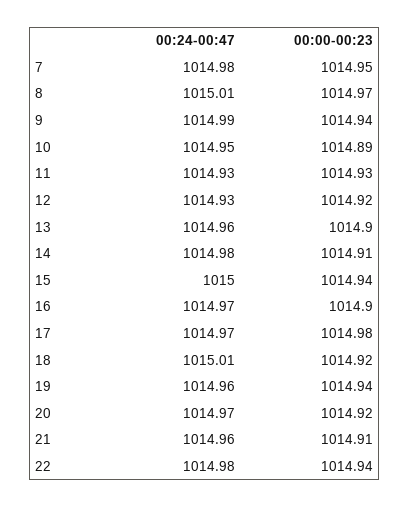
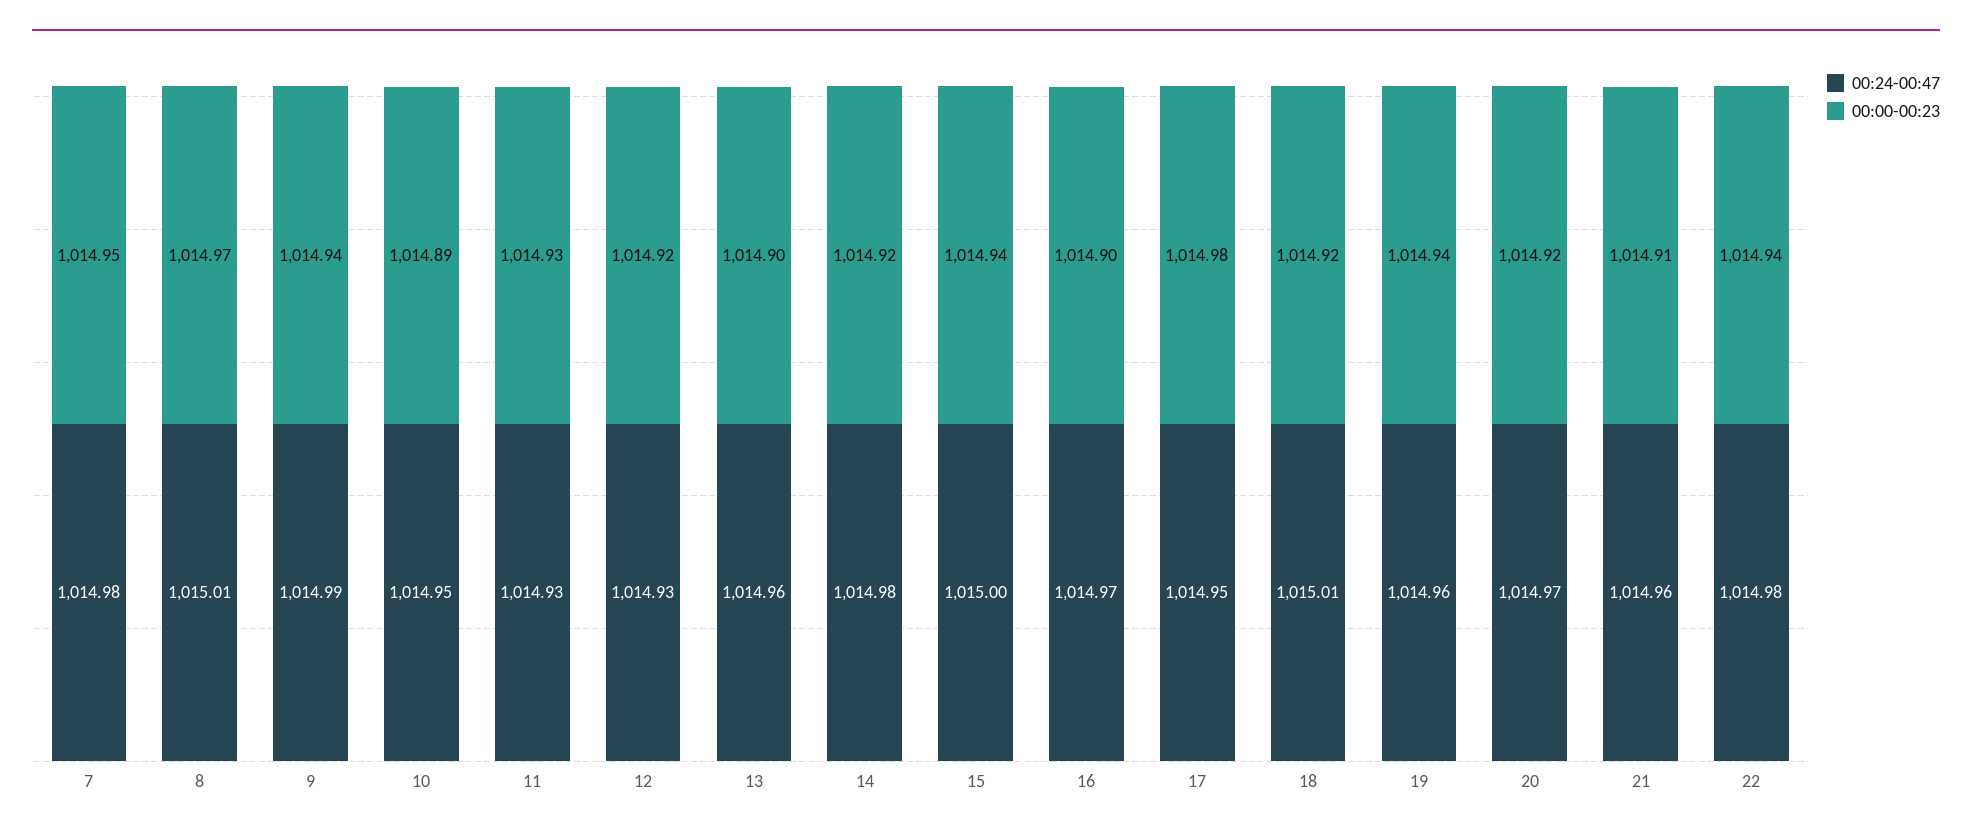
00:00-00:23, 14: 1014.91 -> 1014.92
00:24-00:47, 17: 1014.97 -> 1014.95

